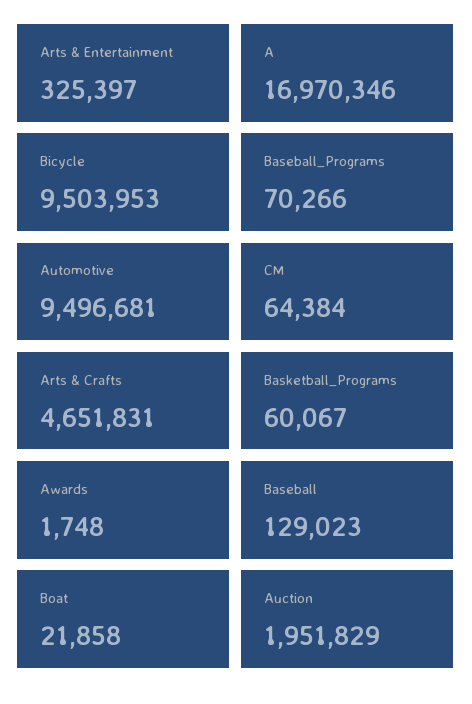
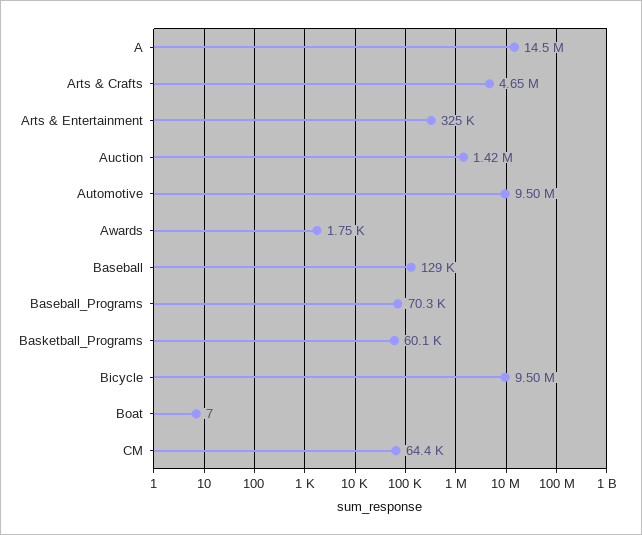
A: 16970346 -> 14500000
Boat: 21858 -> 7
Auction: 1951829 -> 1420000

